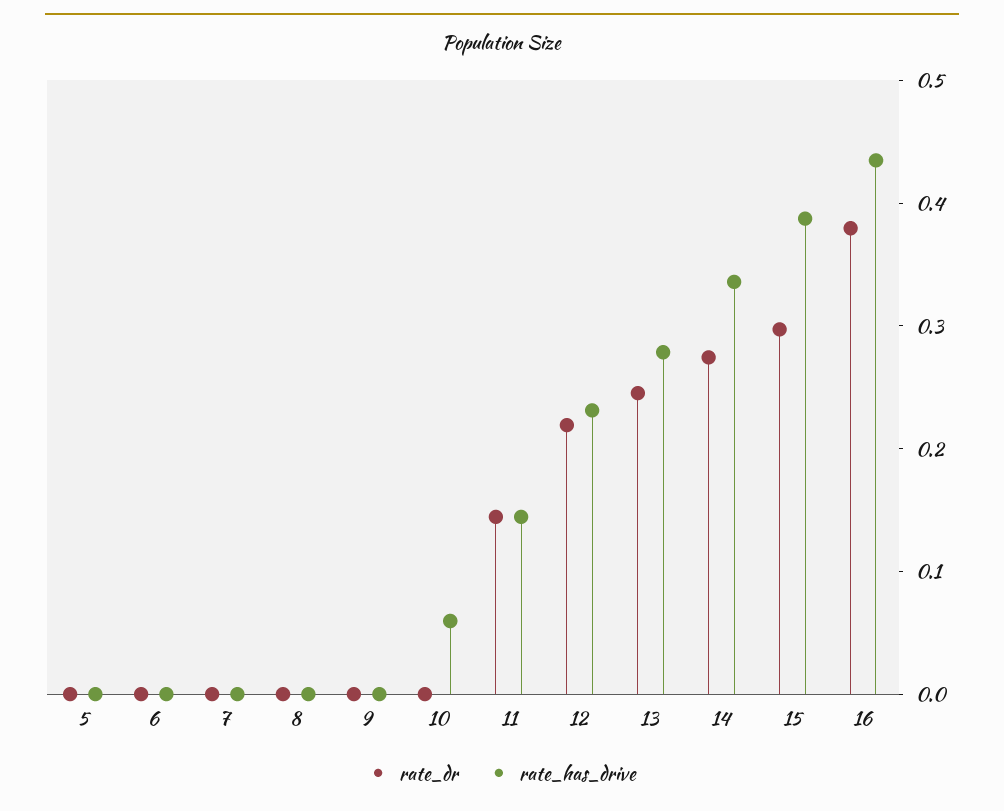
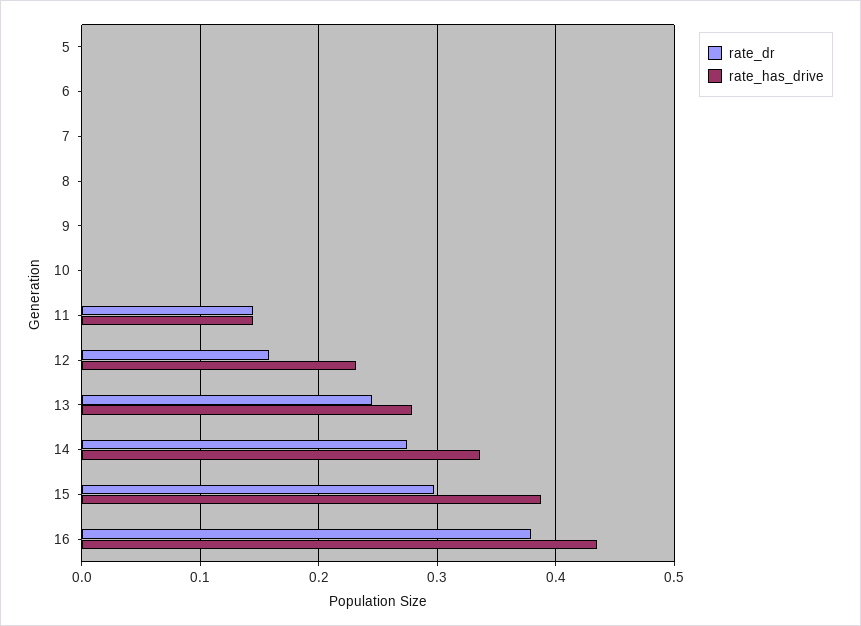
rate_has_drive, 10: 0.06 -> 0
rate_dr, 12: 0.22 -> 0.16

